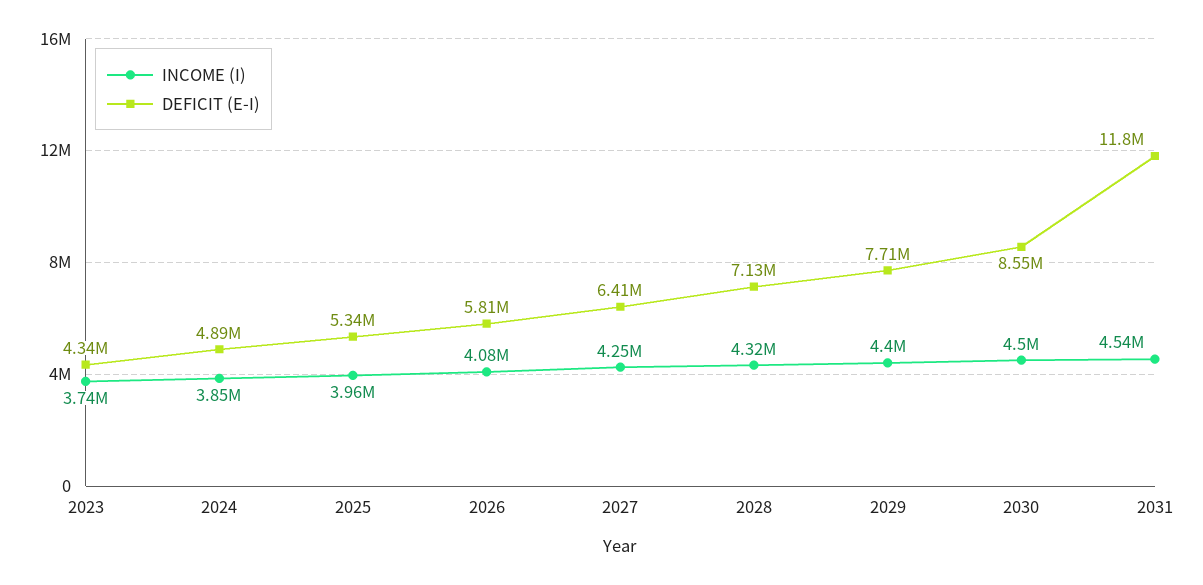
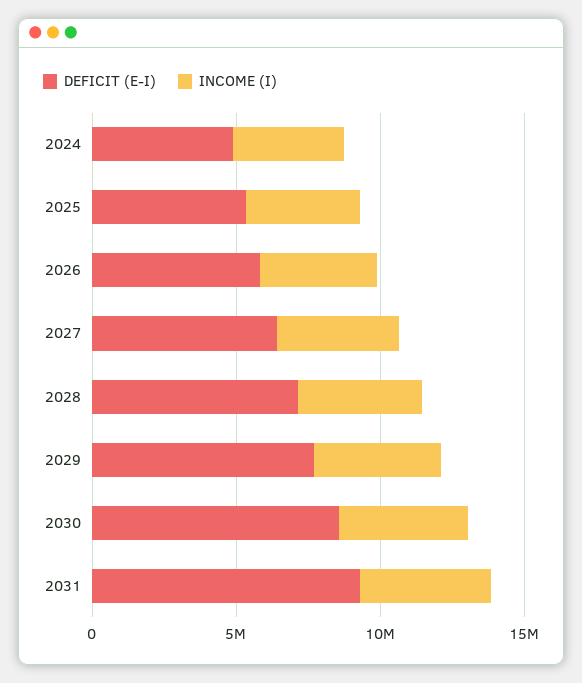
INCOME (I), 2023: 3740000 -> none
DEFICIT (E-I), 2023: 4340000 -> none
DEFICIT (E-I), 2031: 11800000 -> 9000000

